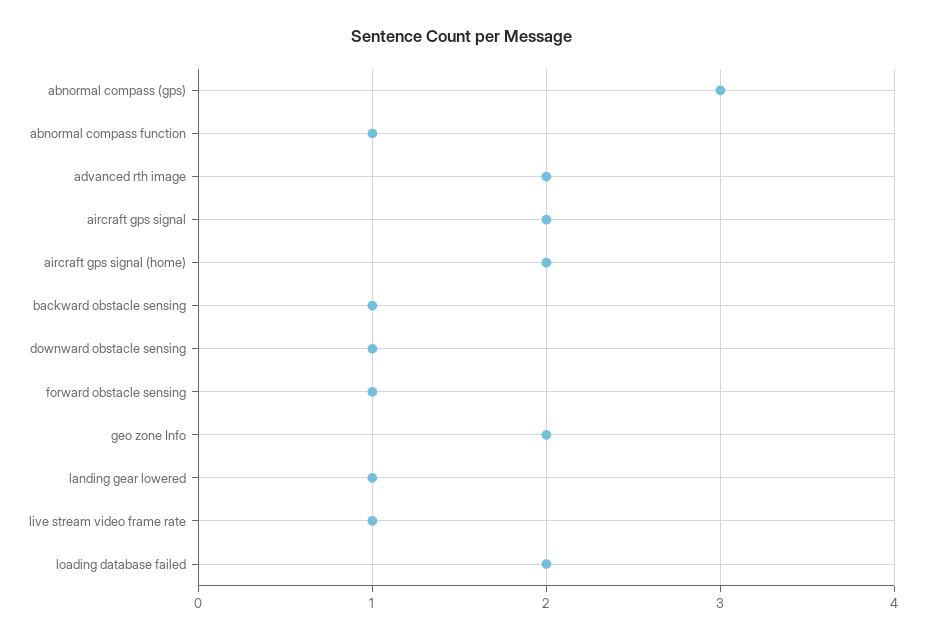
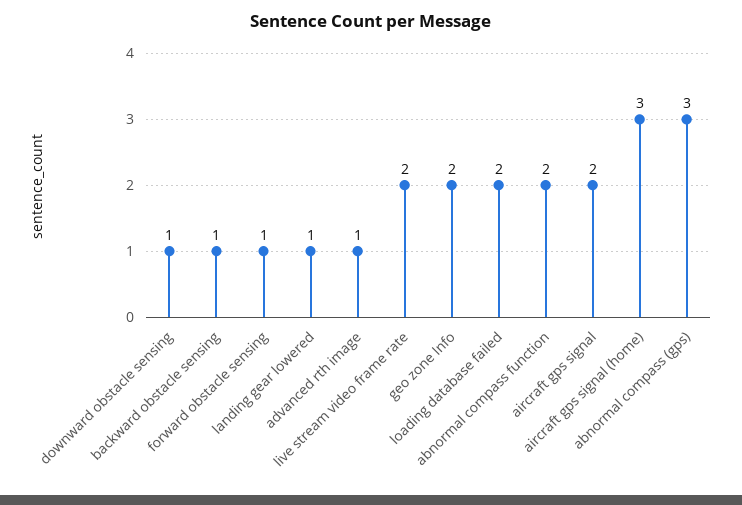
abnormal compass function: 1 -> 2
advanced rth image: 2 -> 1
aircraft gps signal (home): 2 -> 3
live stream video frame rate: 1 -> 2

